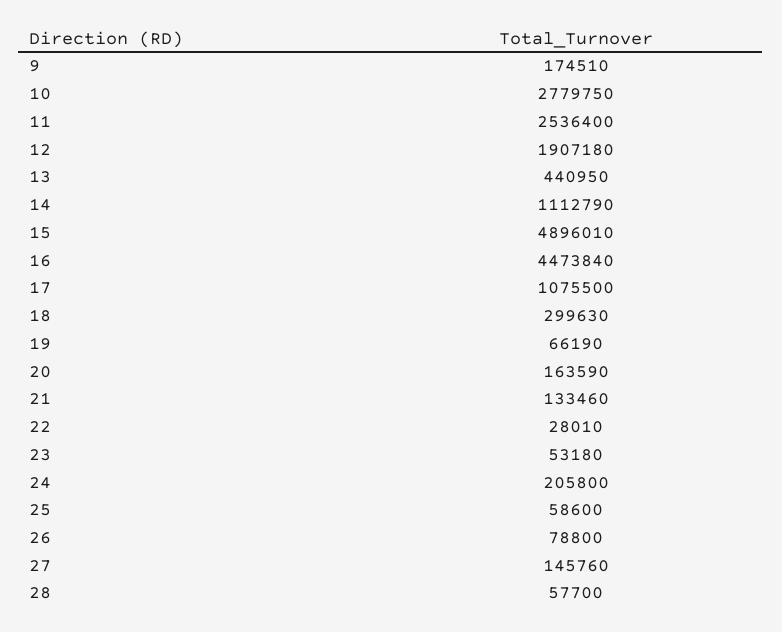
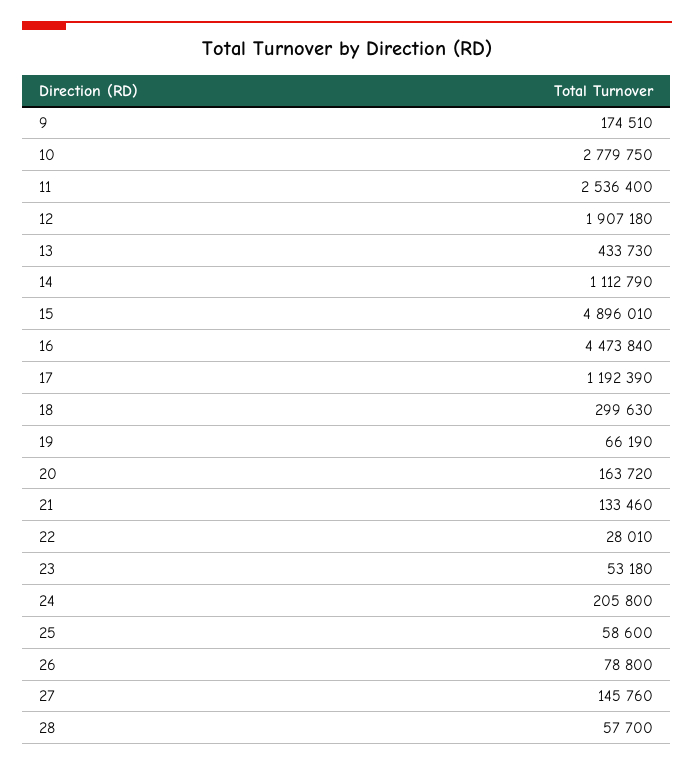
13: 440950 -> 433730
17: 1075500 -> 1192390
20: 163590 -> 163720

